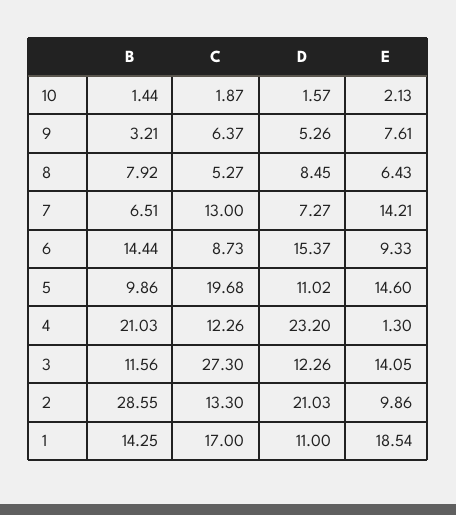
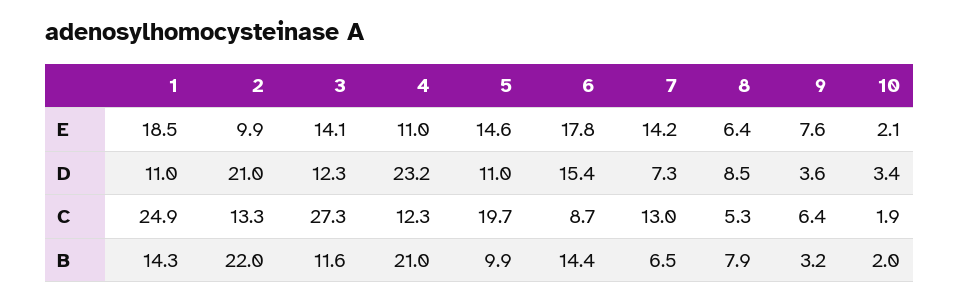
B, 10: 1.44 -> 2
D, 10: 1.57 -> 3.4
D, 9: 5.26 -> 3.6
E, 6: 9.33 -> 17.8
E, 4: 1.3 -> 11
B, 2: 28.55 -> 22
C, 1: 17 -> 24.9

